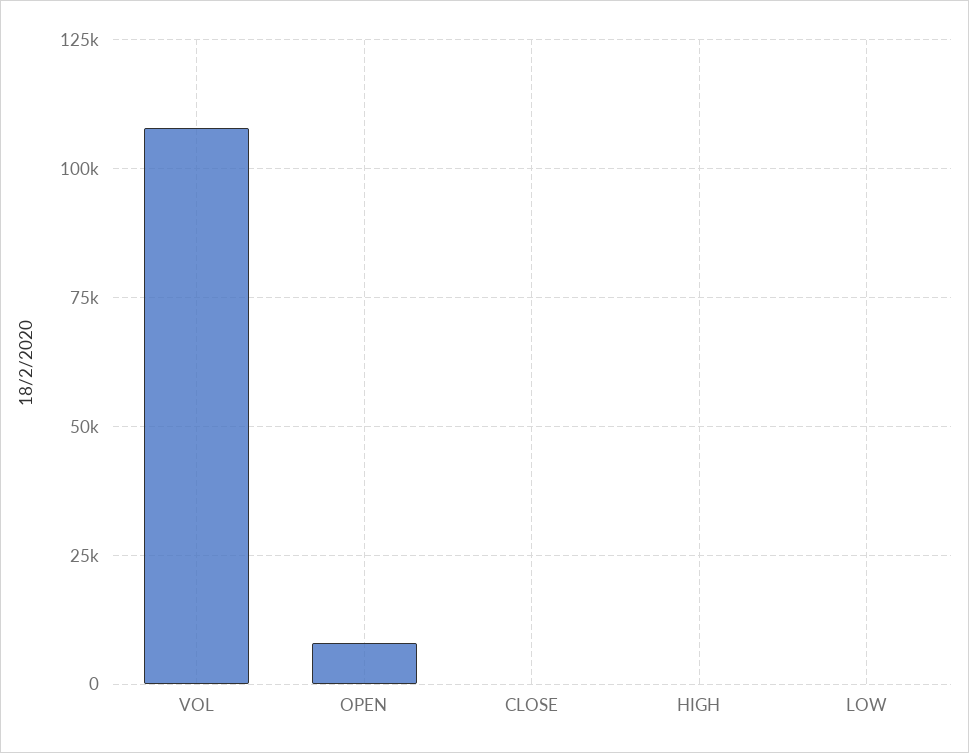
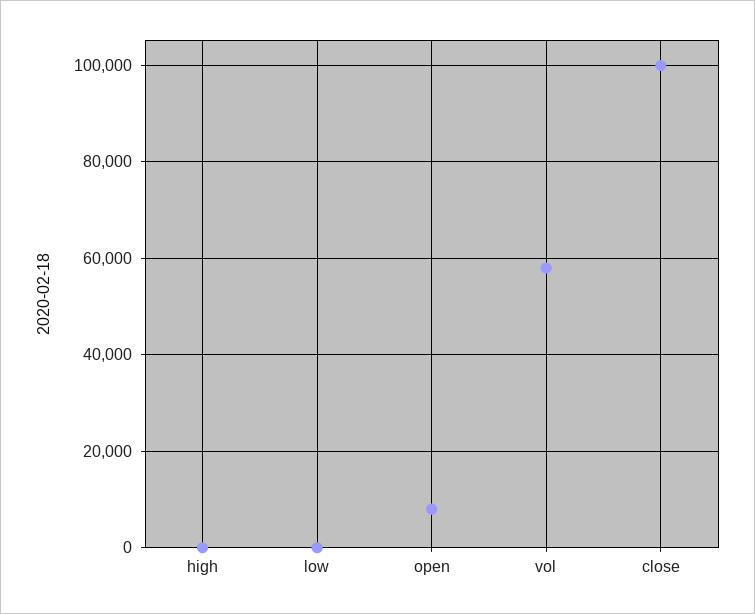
VOL: 107500 -> 58000
CLOSE: 0 -> 100000

